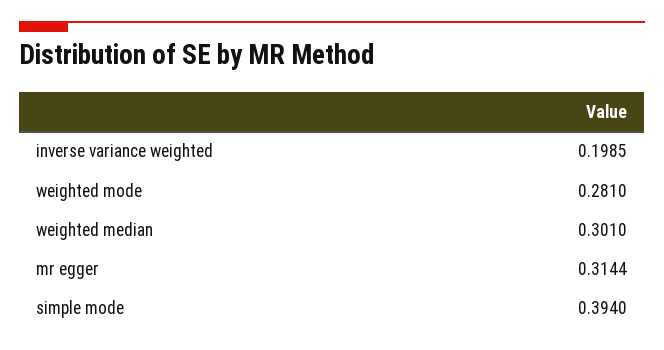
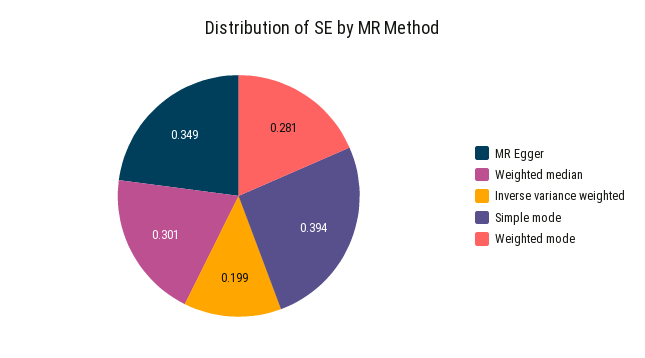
mr egger: 0.3144 -> 0.349

